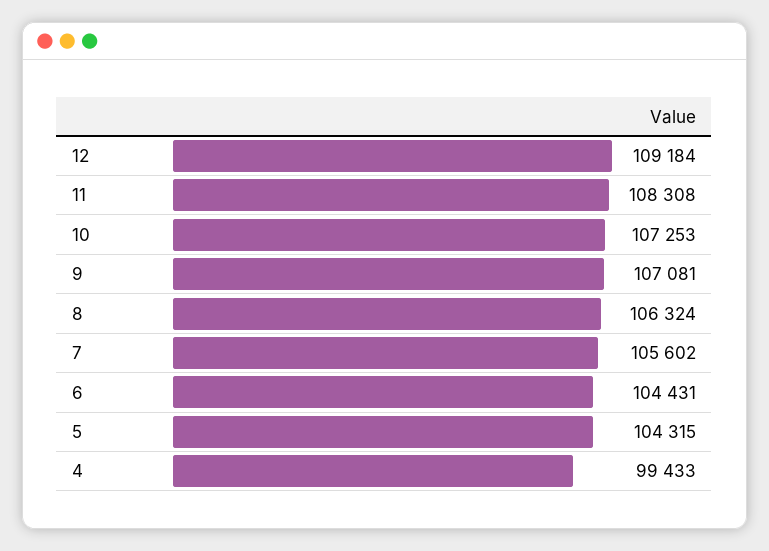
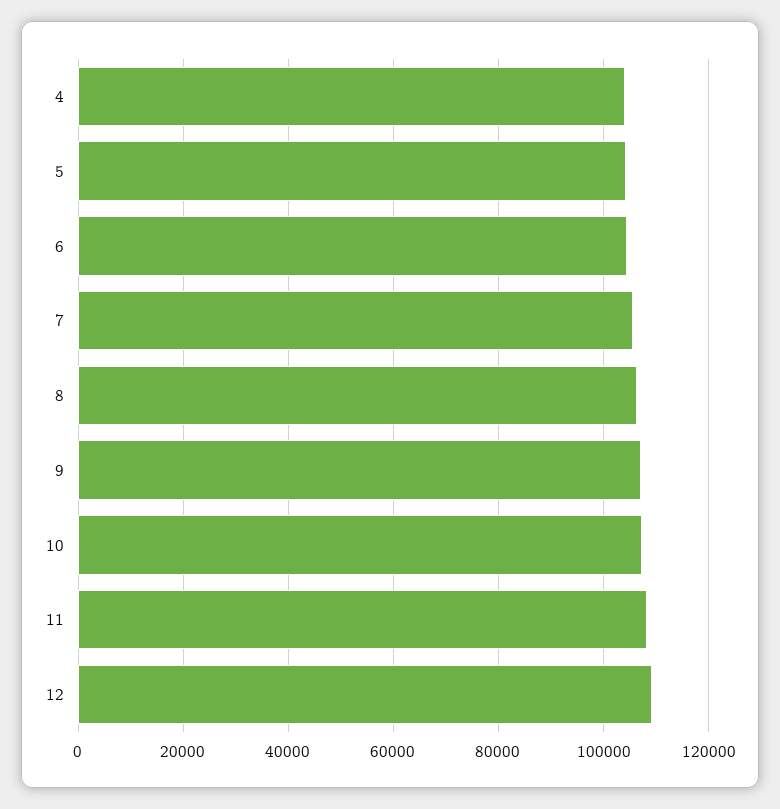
4: 99433 -> 104000

